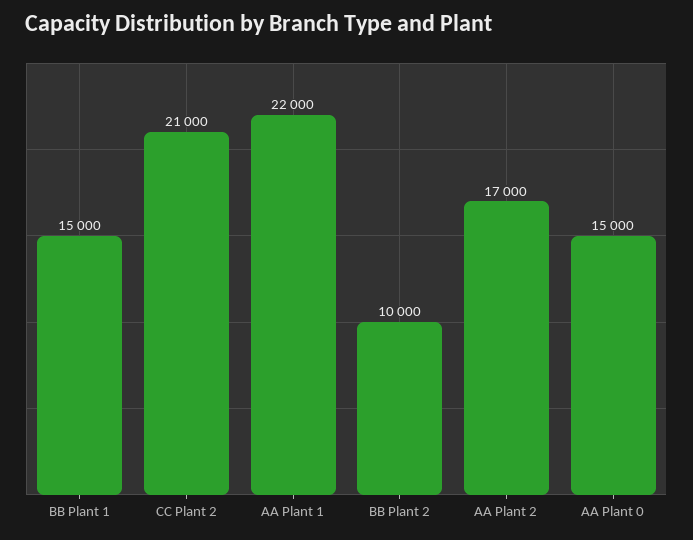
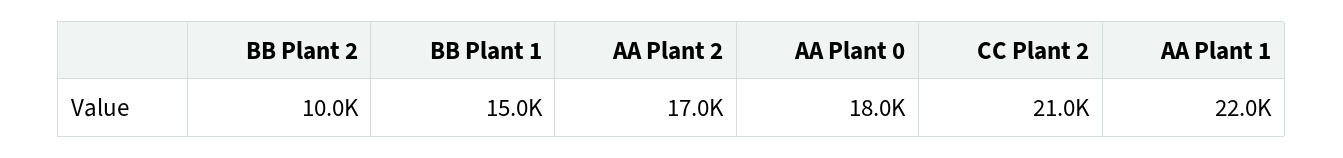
AA Plant 0: 15000 -> 18000

